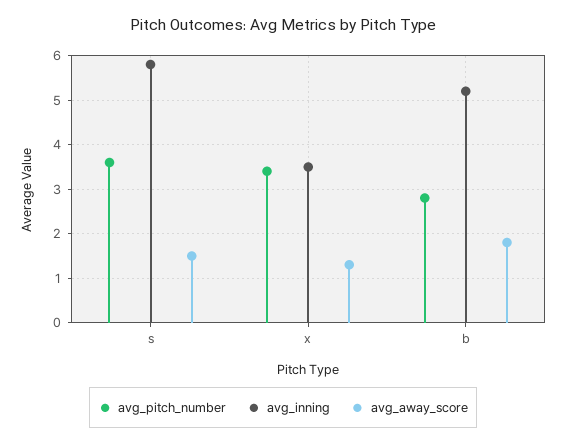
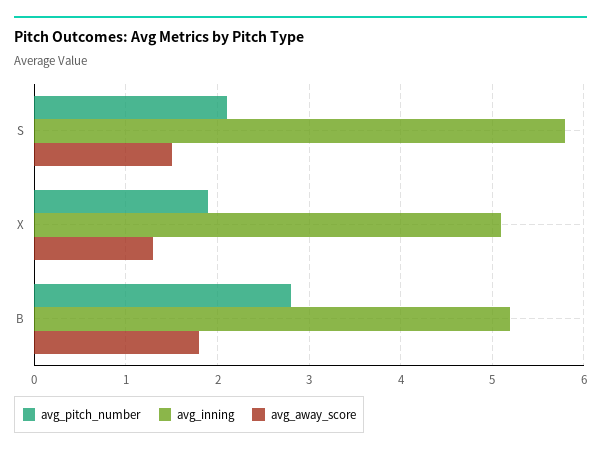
avg_pitch_number, s: 3.5 -> 2.1
avg_pitch_number, x: 3.5 -> 1.9
avg_inning, x: 3.5 -> 5.1

